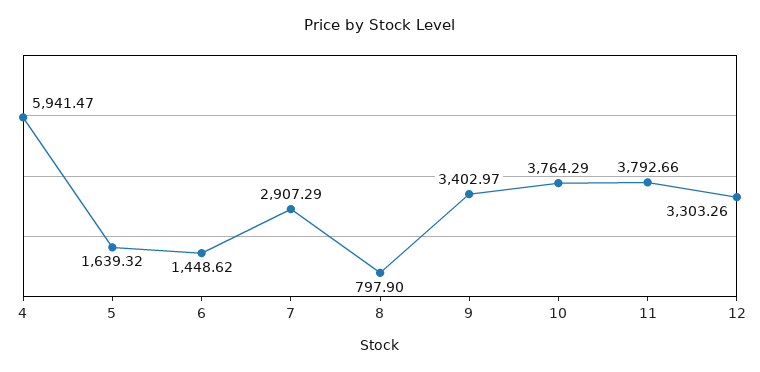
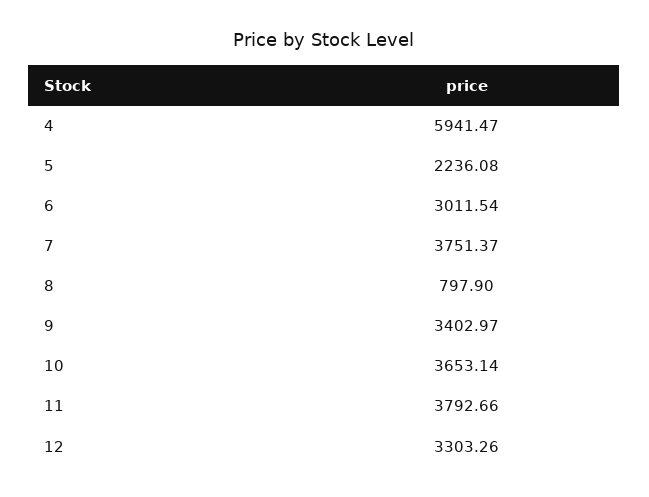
5: 1639.32 -> 2236.08
6: 1448.62 -> 3011.54
7: 2907.29 -> 3751.37
10: 3764.29 -> 3653.14

